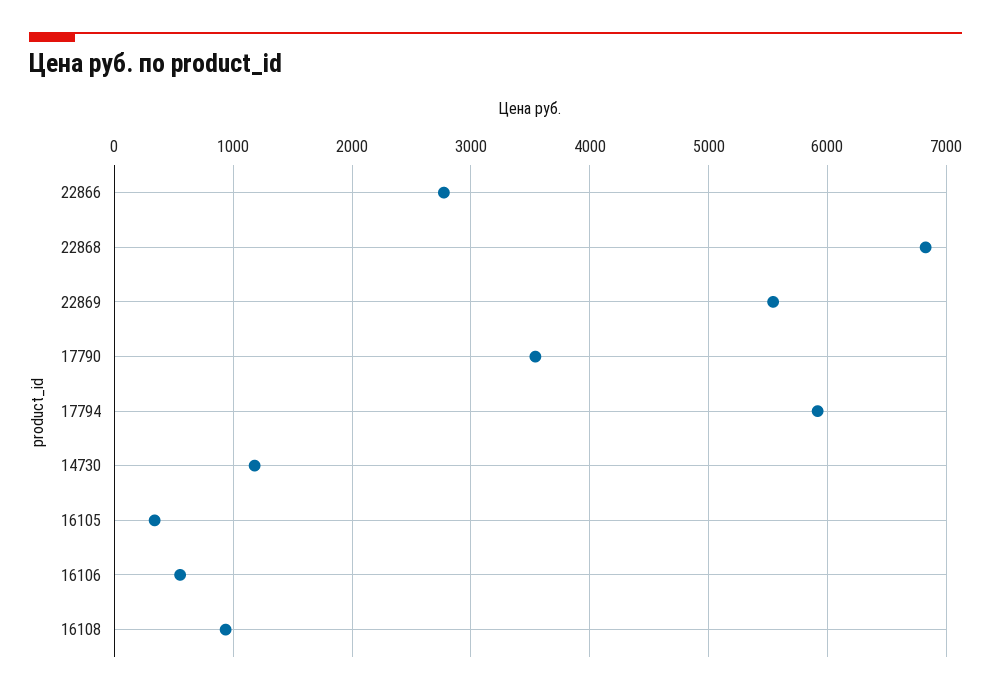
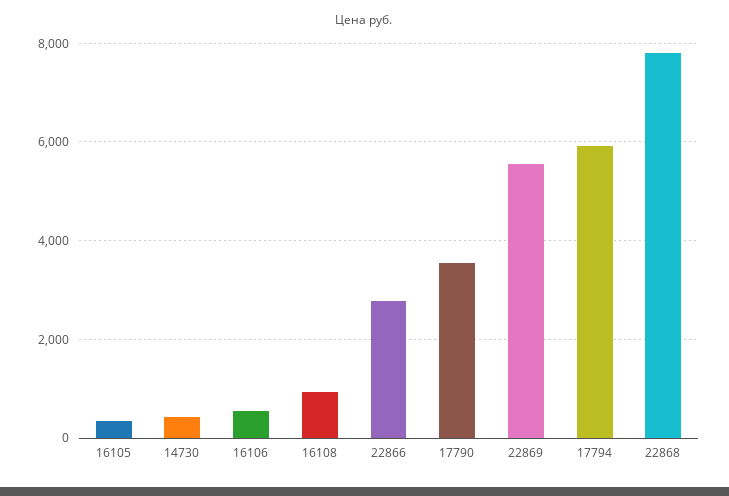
22868: 6800 -> 7800
14730: 1200 -> 400

